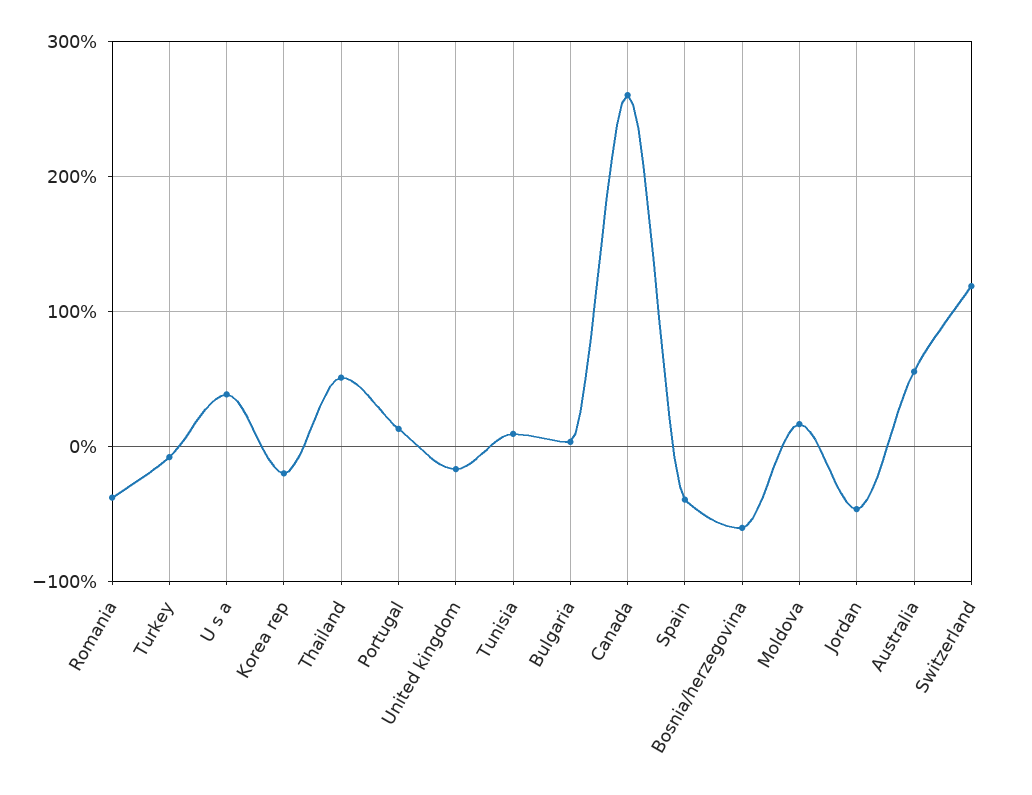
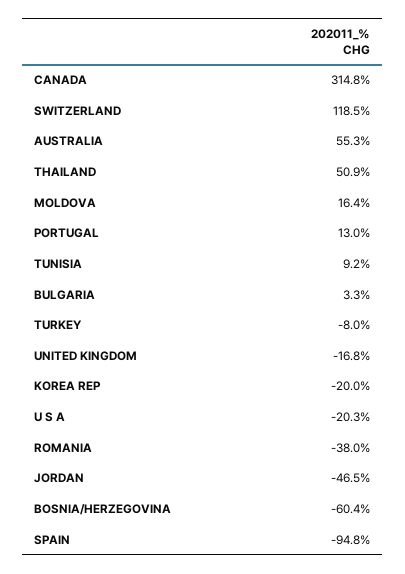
U s a: 40 -> -20.3
Canada: 260 -> 314.8
Spain: -40 -> -94.8

